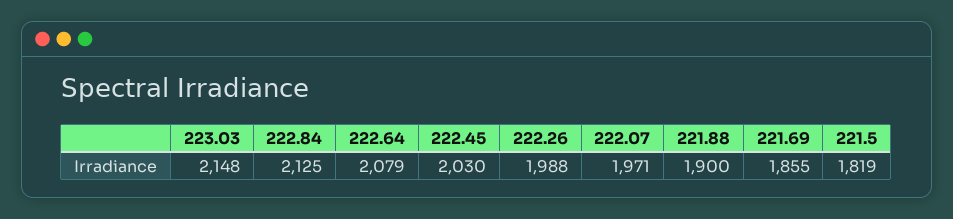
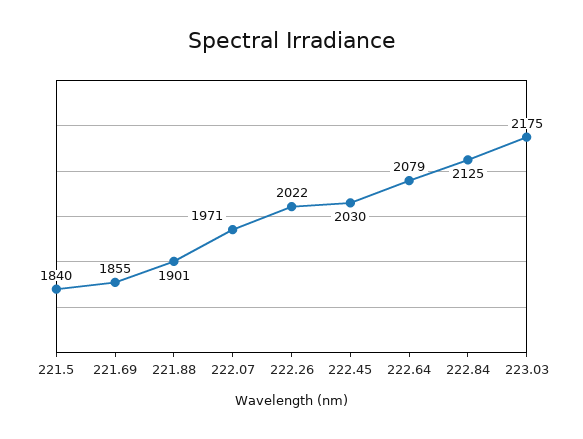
223.03: 2148 -> 2175
222.26: 1988 -> 2022
221.88: 1900 -> 1901
221.5: 1819 -> 1840

